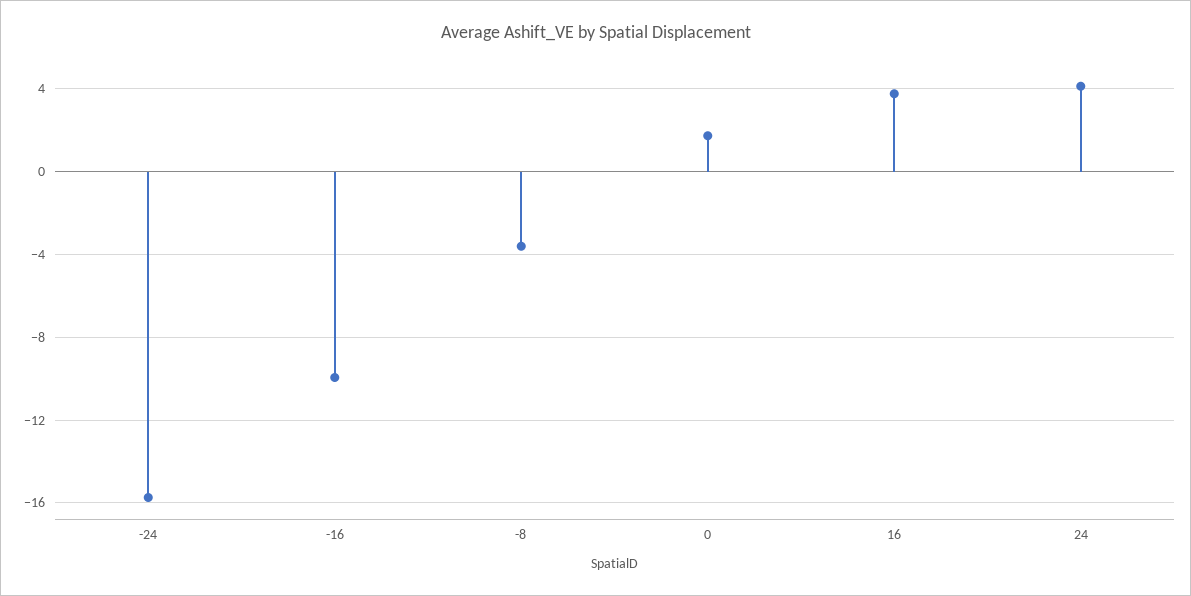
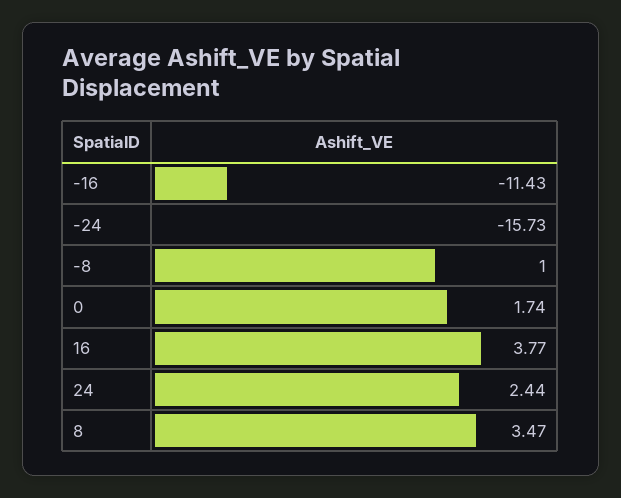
-16: -10 -> -11.43
-8: -3.5 -> 1
24: 4 -> 2.44
8: none -> 3.47

